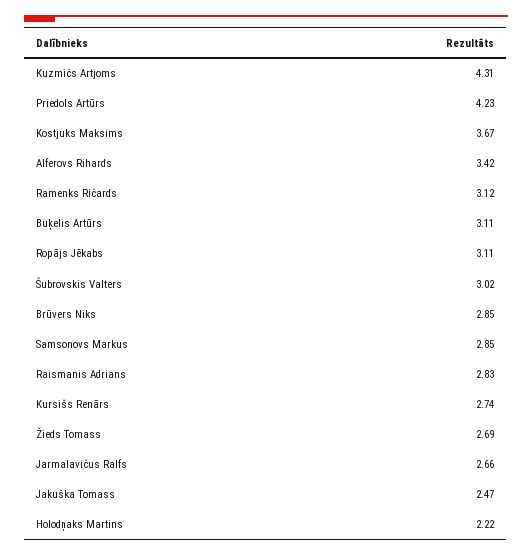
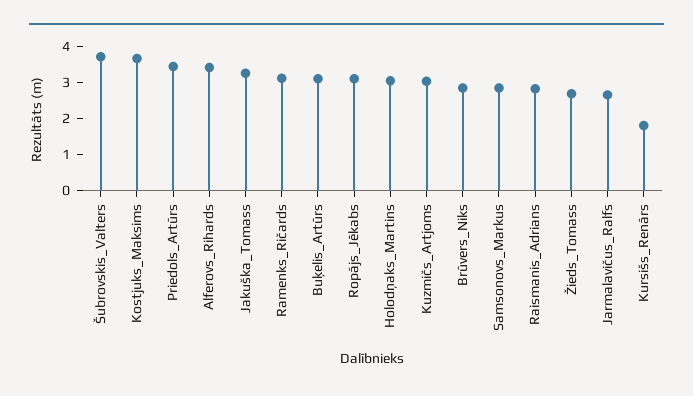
Kuzmičs Artjoms: 4.31 -> 3
Priedols Artūrs: 4.23 -> 3.5
Šubrovskis Valters: 3.02 -> 3.75
Kursišs Renārs: 2.74 -> 1.75
Jakuška Tomass: 2.47 -> 3.25
Holodņaks Martins: 2.22 -> 3

